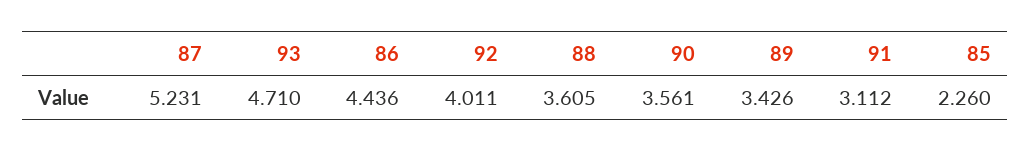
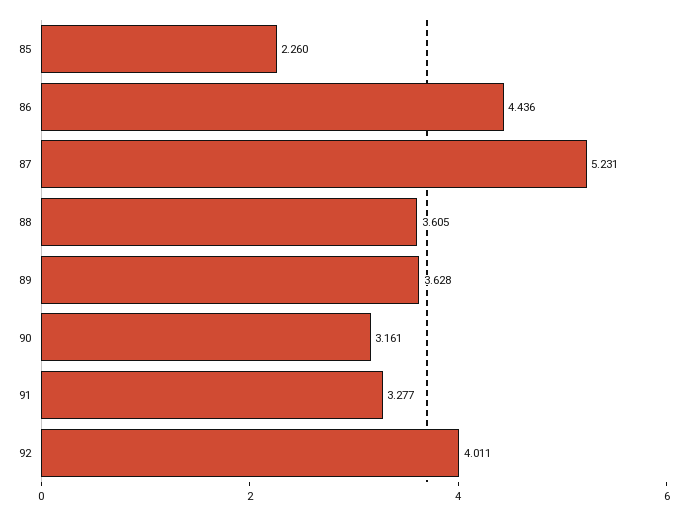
93: 4.71 -> none
90: 3.561 -> 3.161
89: 3.426 -> 3.628
91: 3.112 -> 3.277

